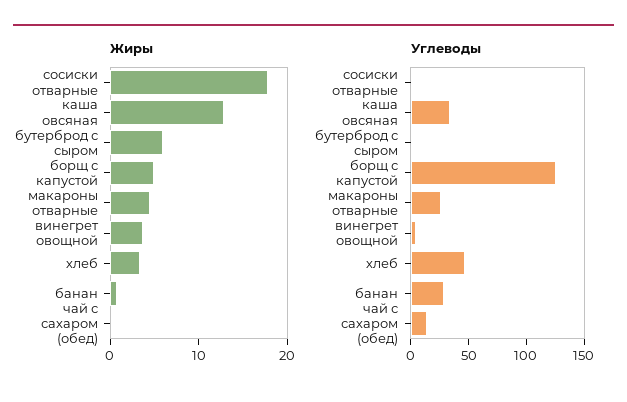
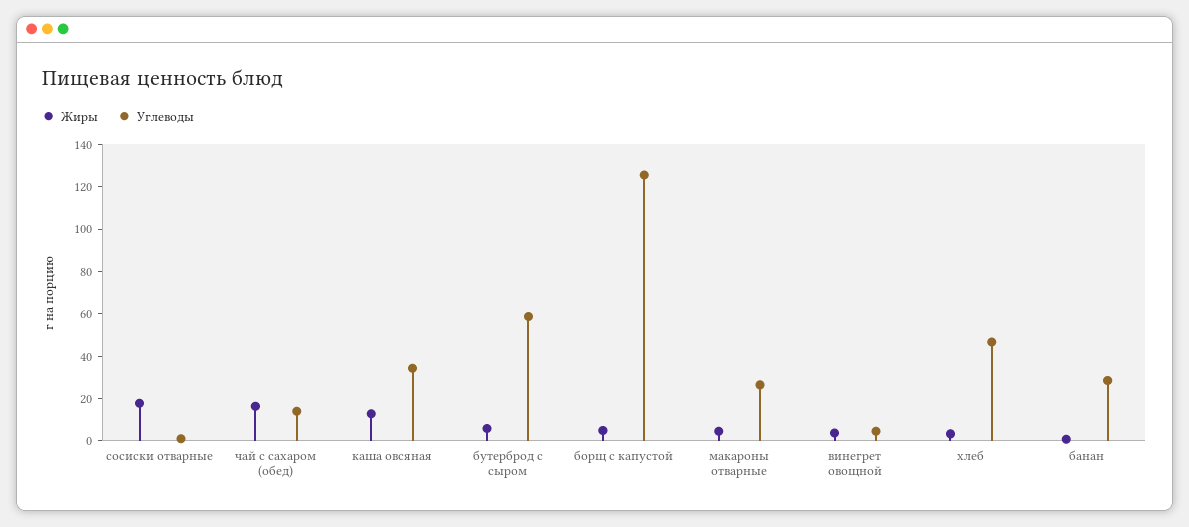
Жиры, чай с сахаром (обед): 0 -> 15
Углеводы, бутерброд с сыром: 0 -> 60

